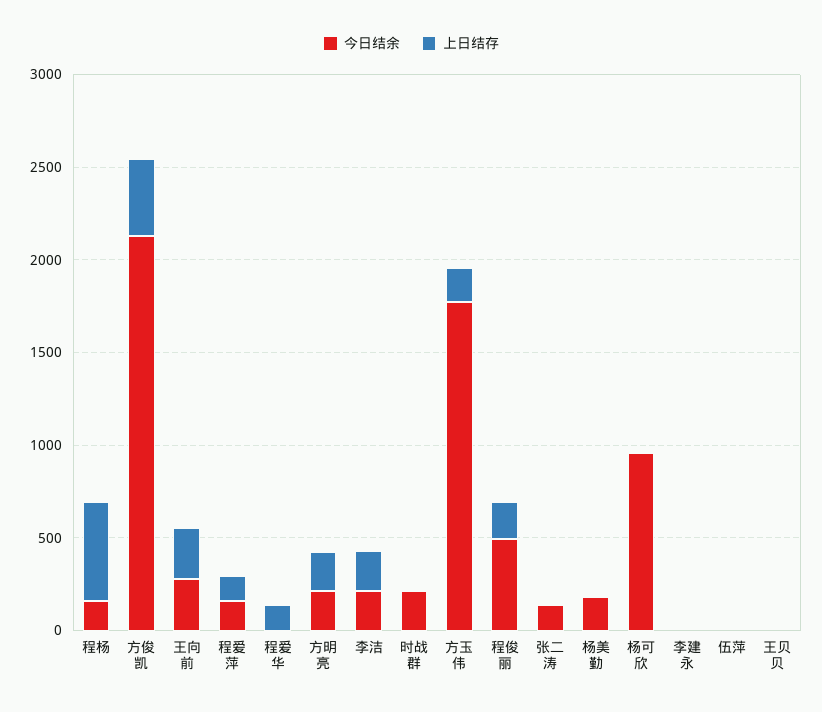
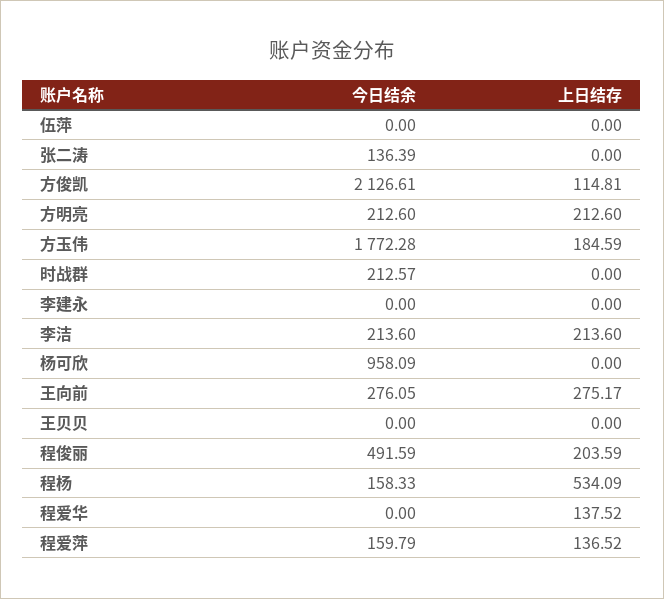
上日结存, 方俊凯: 400 -> 114.81
今日结余, 杨美勤: 200 -> none
上日结存, 杨美勤: 0 -> none

